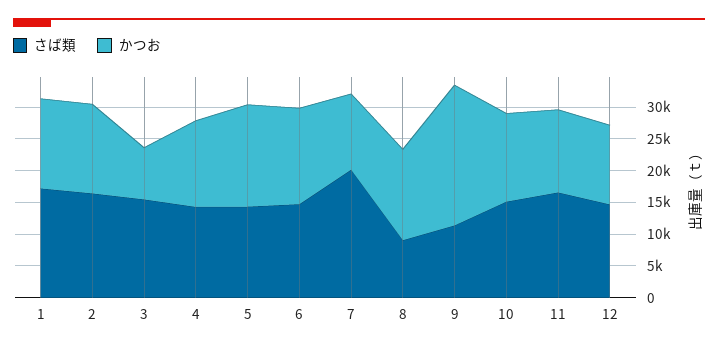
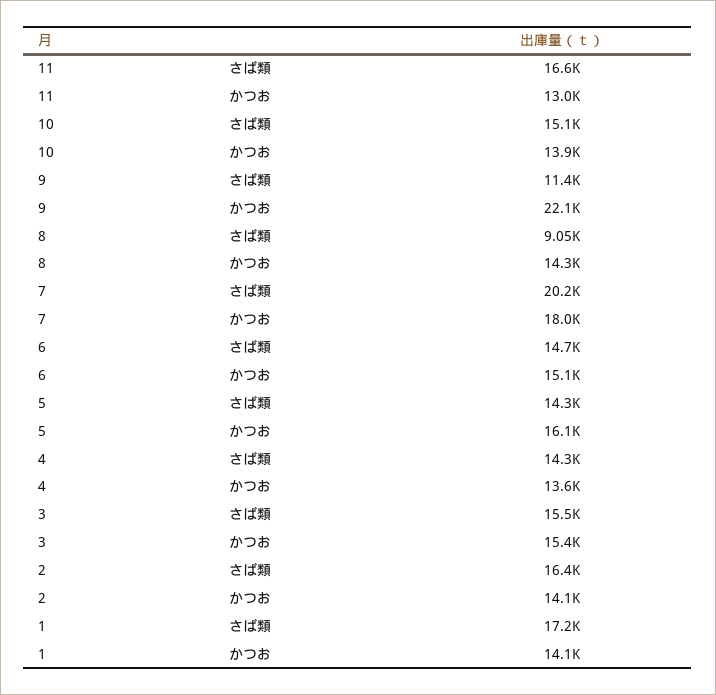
かつお, 3: 7500 -> 15400
かつお, 7: 12500 -> 18000
さば類, 12: 15000 -> none
かつお, 12: 12500 -> none

